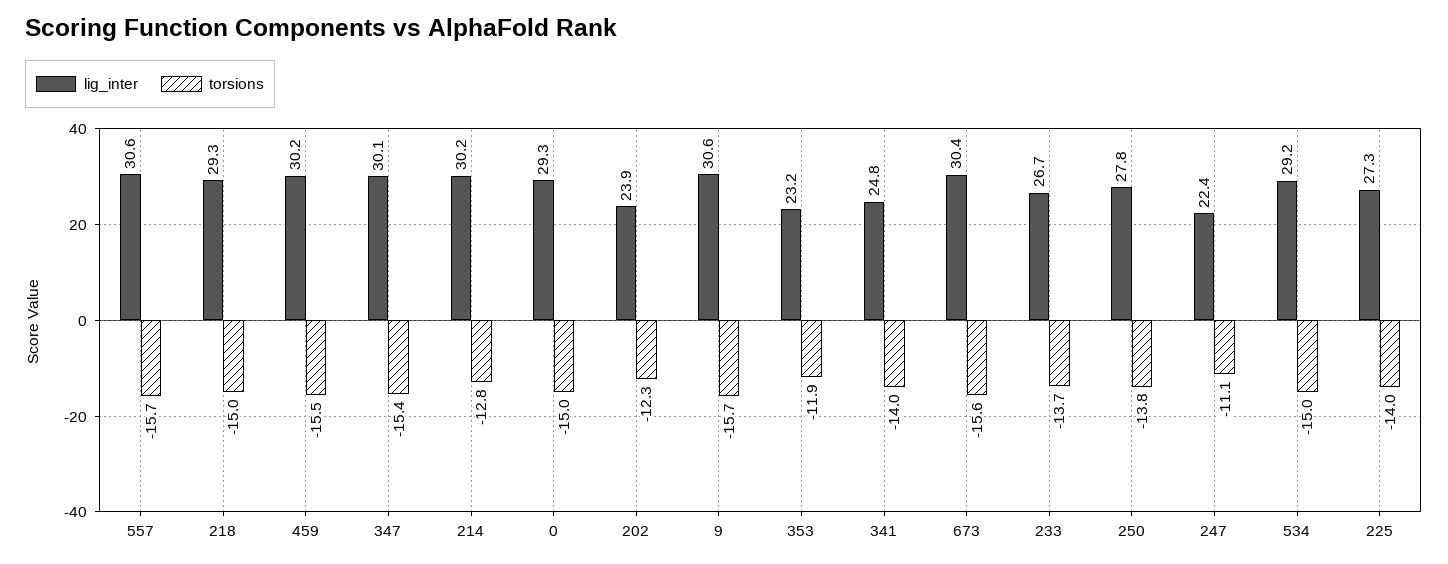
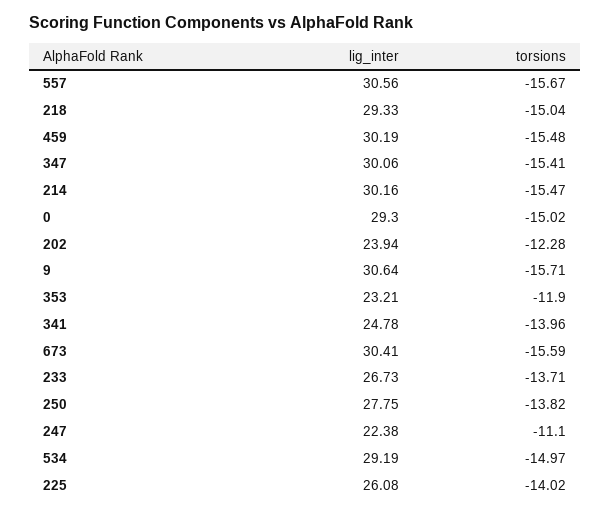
torsions, 214: -12.8 -> -15.47
lig_inter, 225: 27.3 -> 26.08

